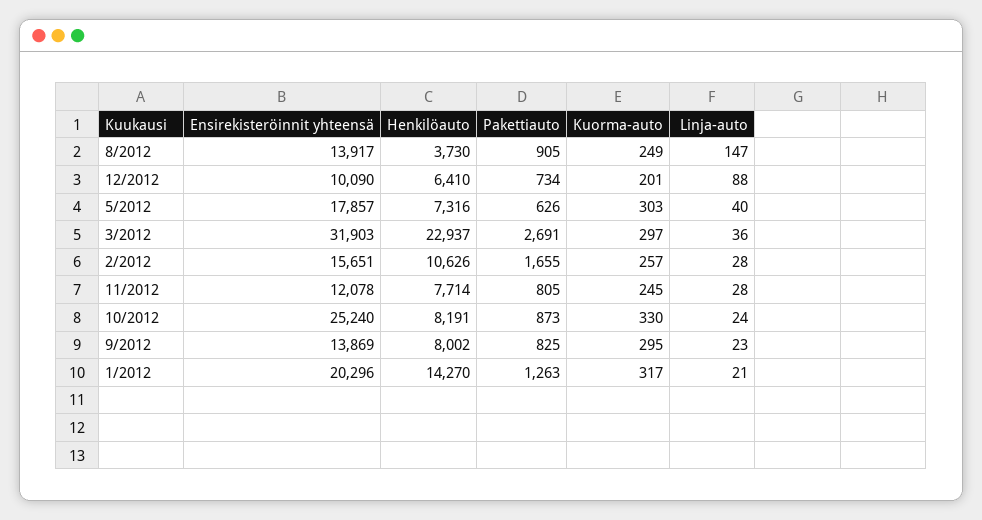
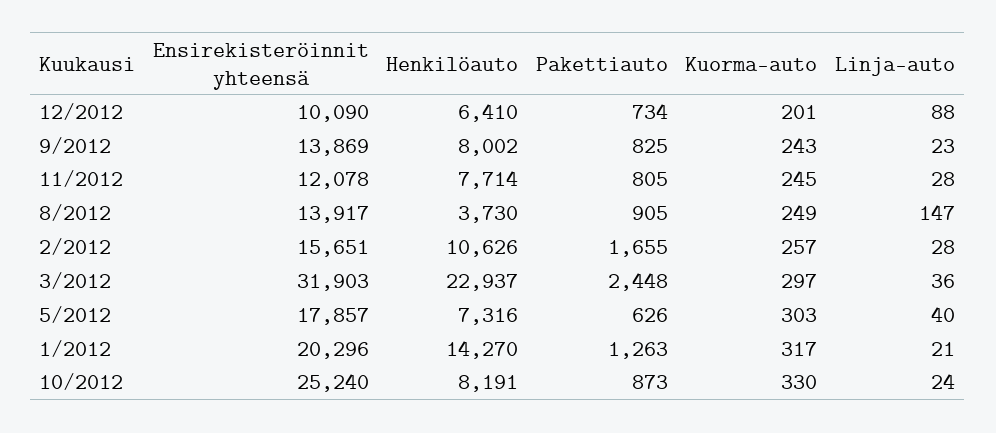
Pakettiauto, 3/2012: 2691 -> 2448
Kuorma-auto, 9/2012: 295 -> 243

